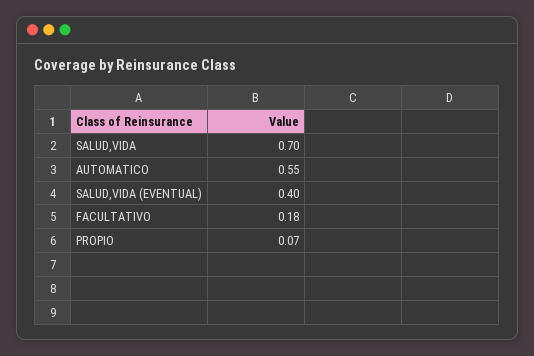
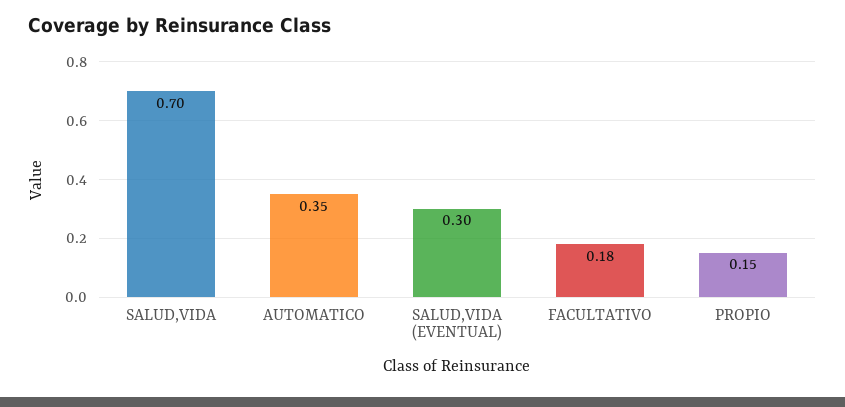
AUTOMATICO: 0.55 -> 0.35
SALUD,VIDA (EVENTUAL): 0.4 -> 0.3
PROPIO: 0.07 -> 0.15

